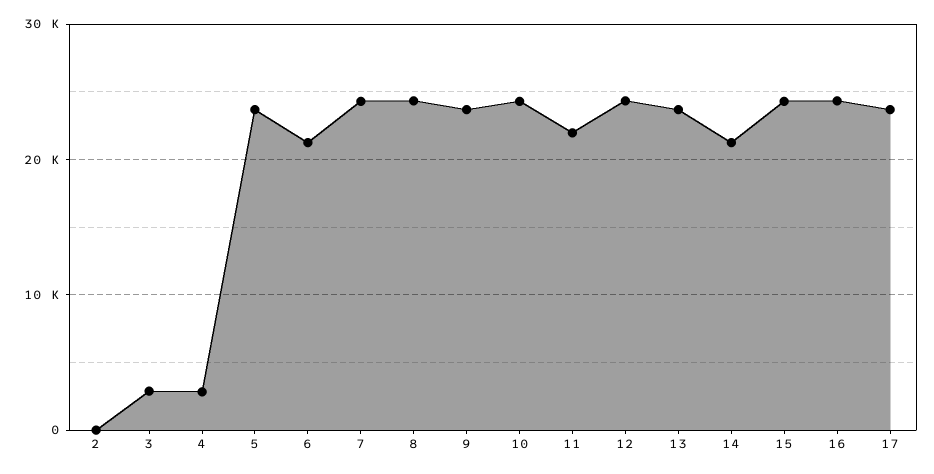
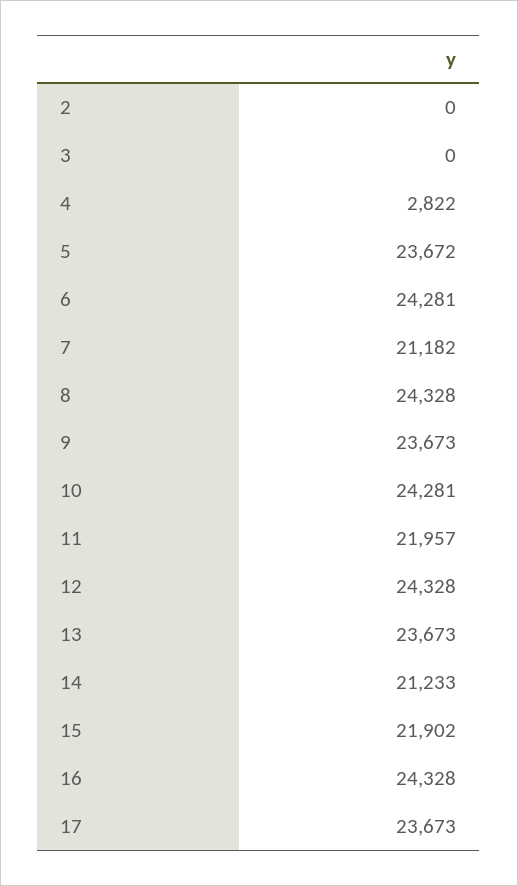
3: 3000 -> 0
6: 21000 -> 24281
7: 24000 -> 21182
15: 24000 -> 21902

